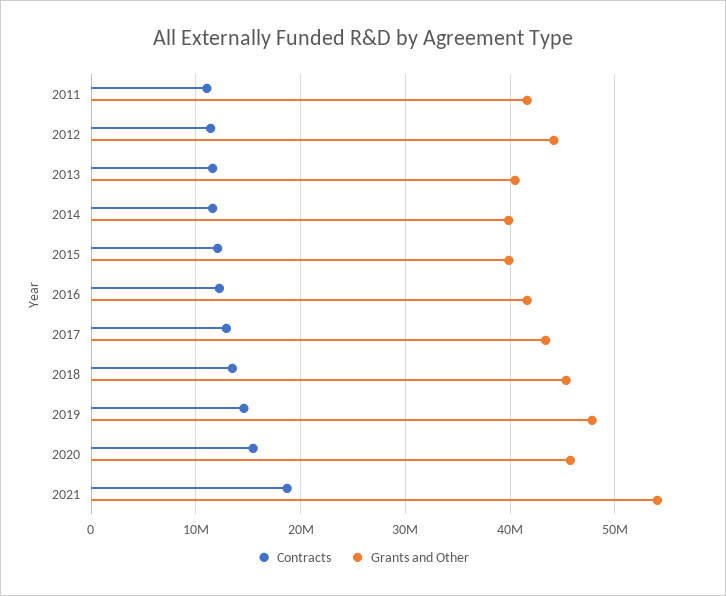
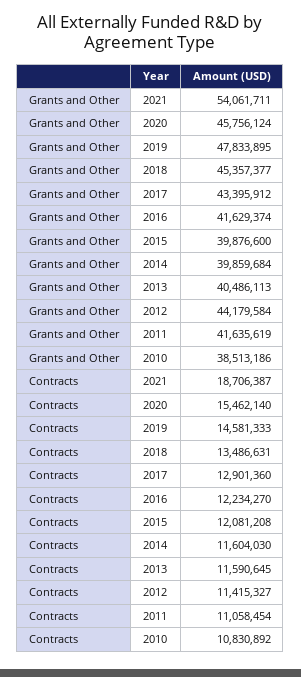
Grants and Other, 2010: none -> 38513186
Contracts, 2010: none -> 10830892

